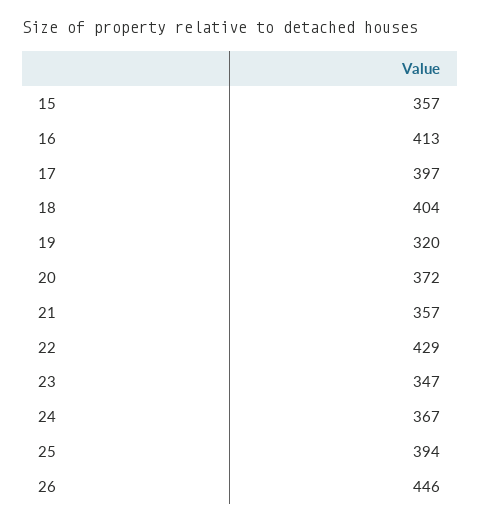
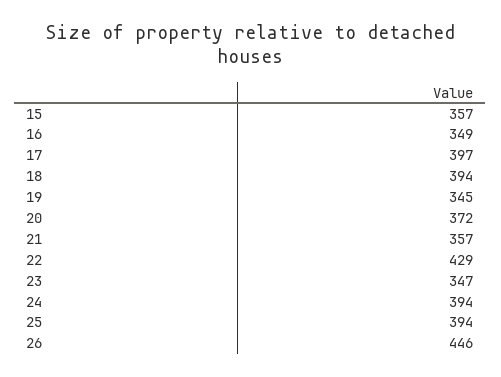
16: 413 -> 349
18: 404 -> 394
19: 320 -> 345
24: 367 -> 394

